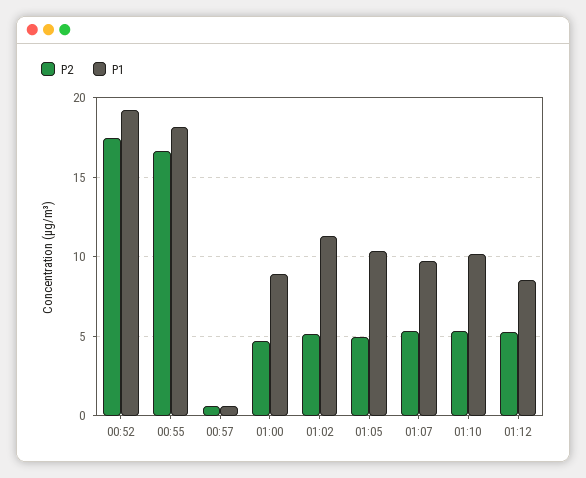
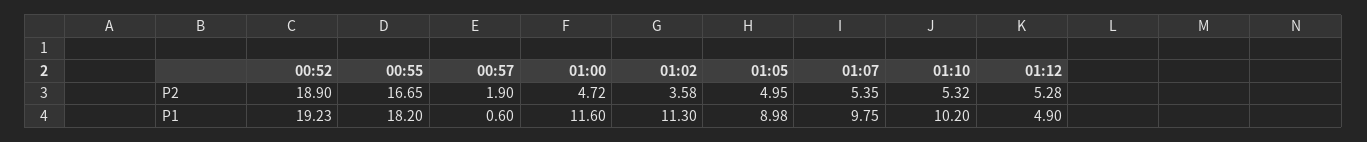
P2, 00:52: 17.5 -> 18.9
P2, 00:57: 0.5 -> 1.9
P1, 01:00: 9 -> 11.6
P2, 01:02: 5 -> 3.58
P1, 01:05: 10.5 -> 8.98
P1, 01:12: 8.5 -> 4.9

